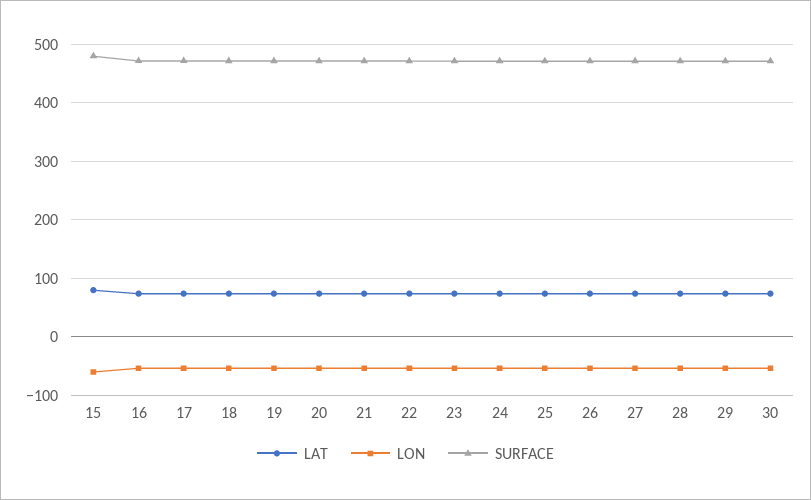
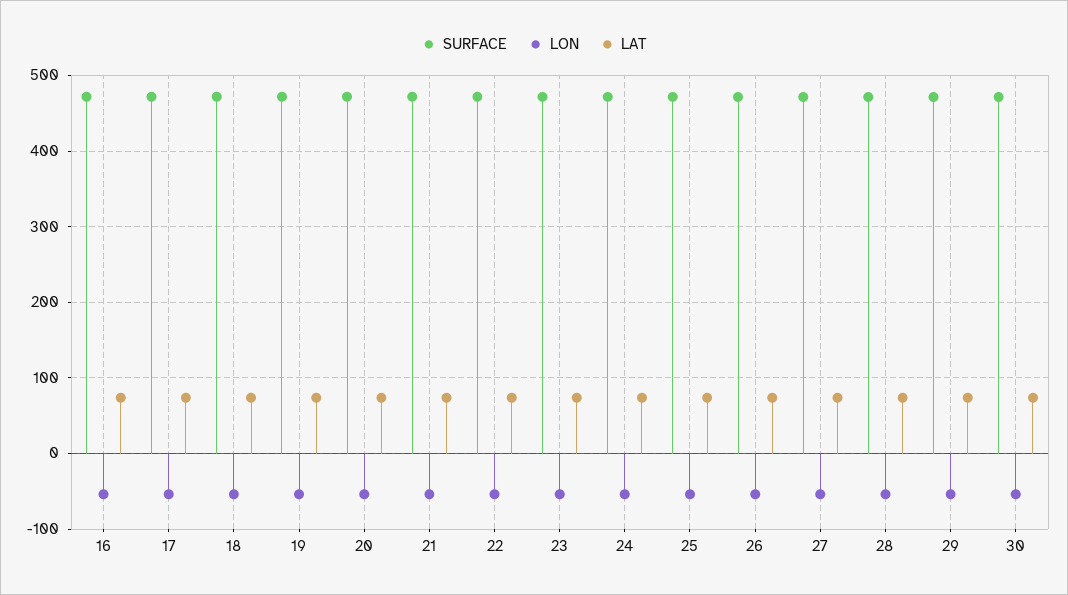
LAT, 15: 80 -> none
LON, 15: -60 -> none
SURFACE, 15: 480 -> none

